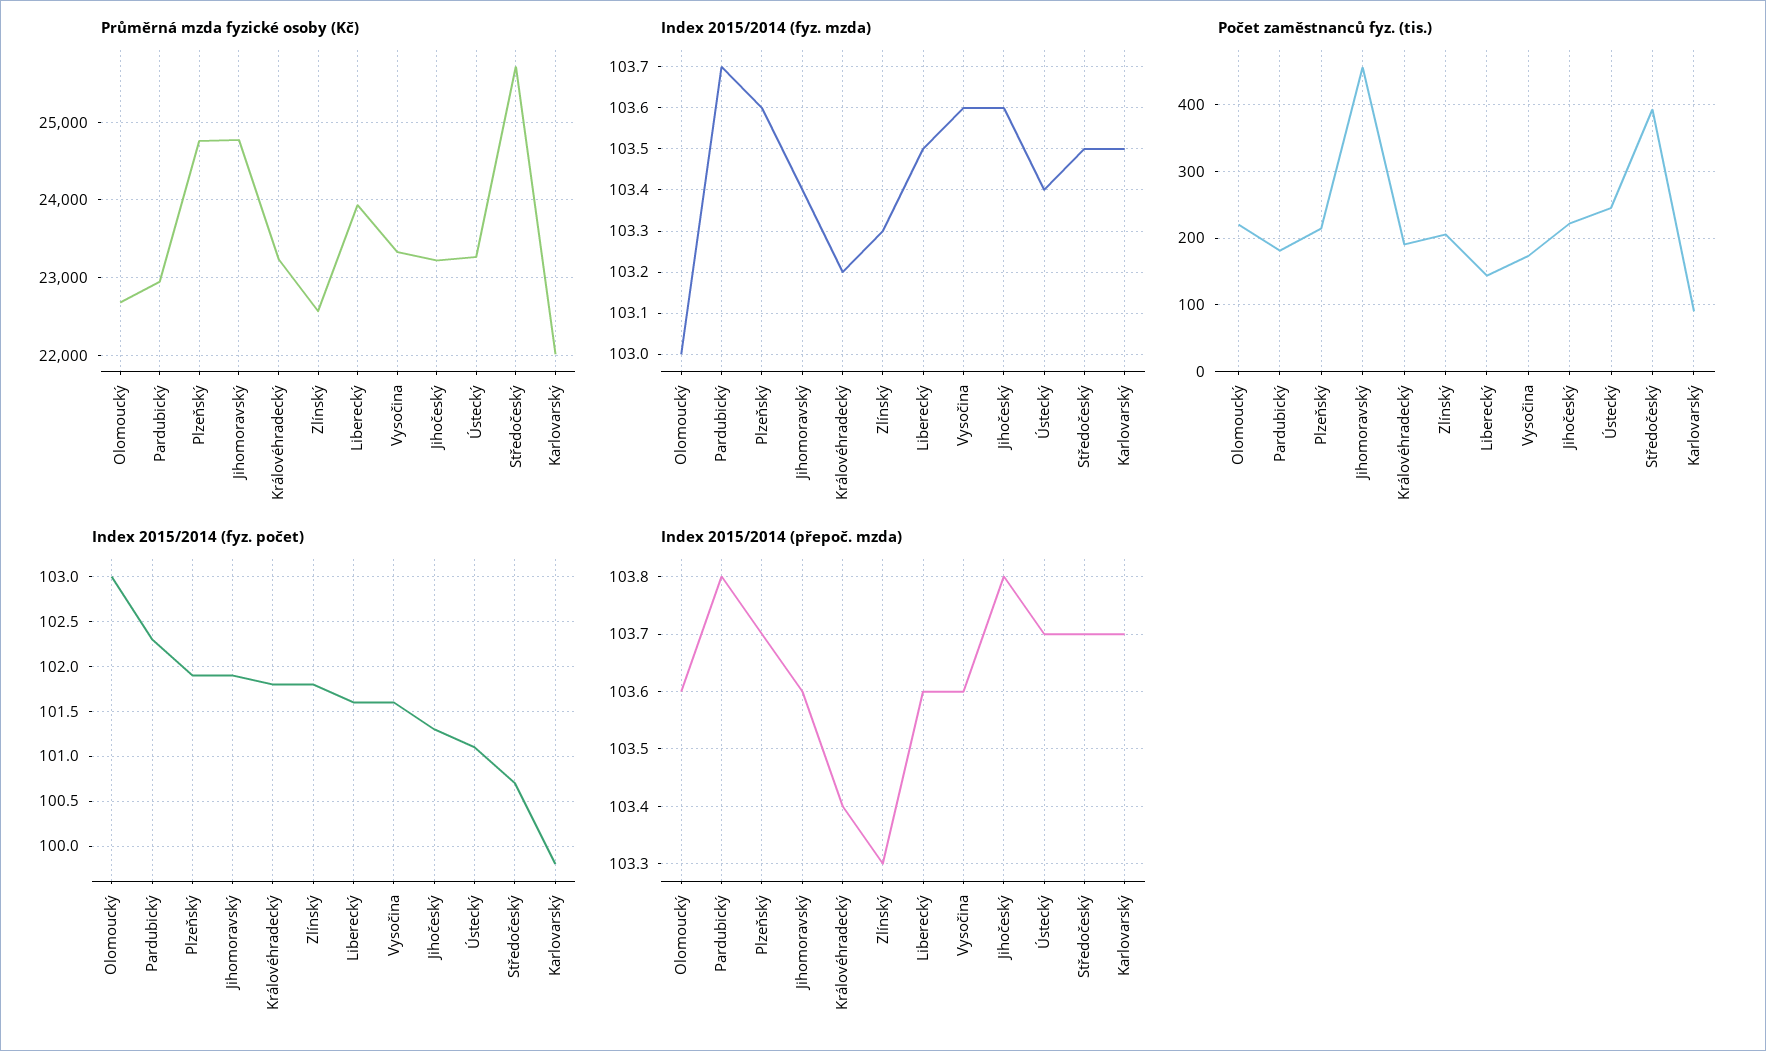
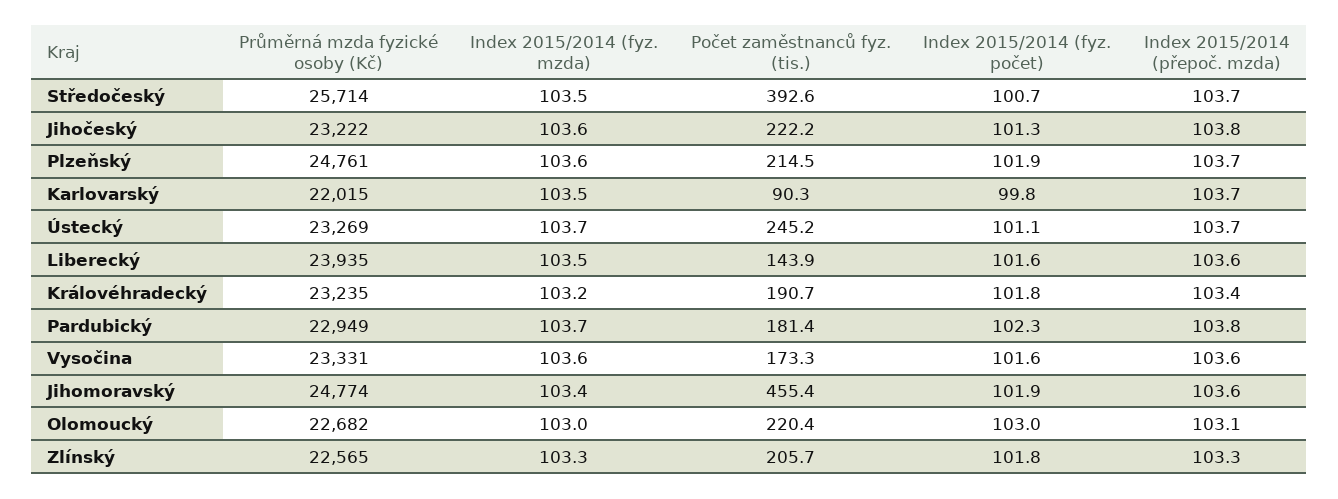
Index 2015/2014 (fyz. mzda), Ústecký: 103.4 -> 103.7
Index 2015/2014 (přepoč. mzda), Olomoucký: 103.6 -> 103.1

